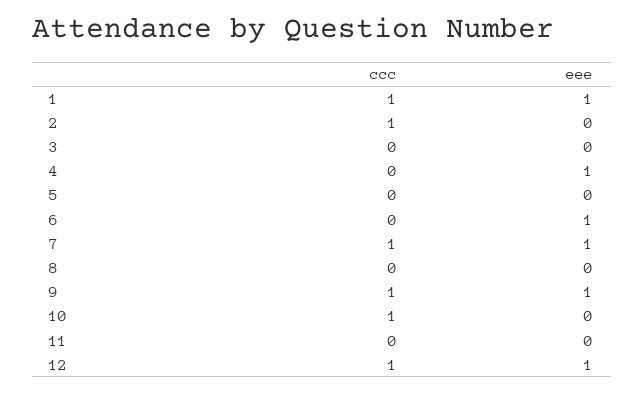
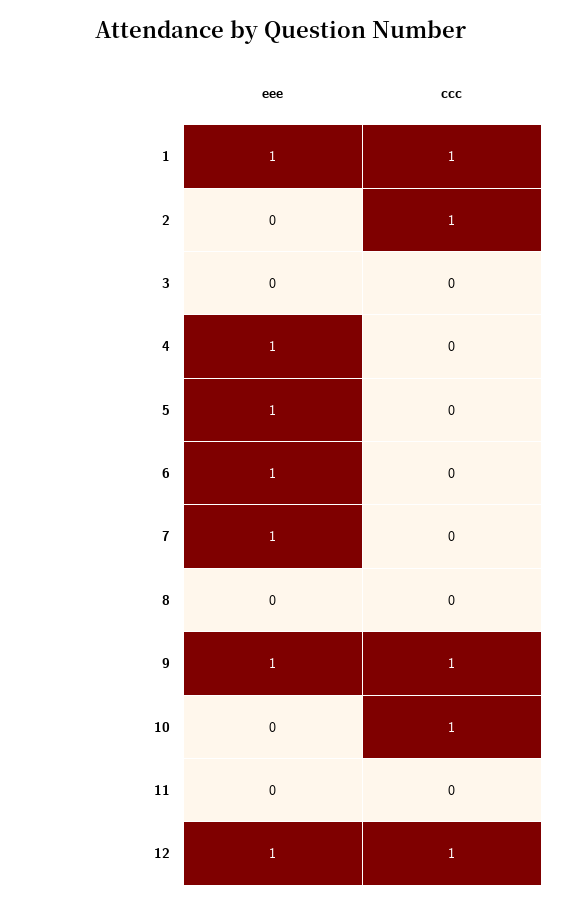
eee, 5: 0 -> 1
ccc, 7: 1 -> 0

